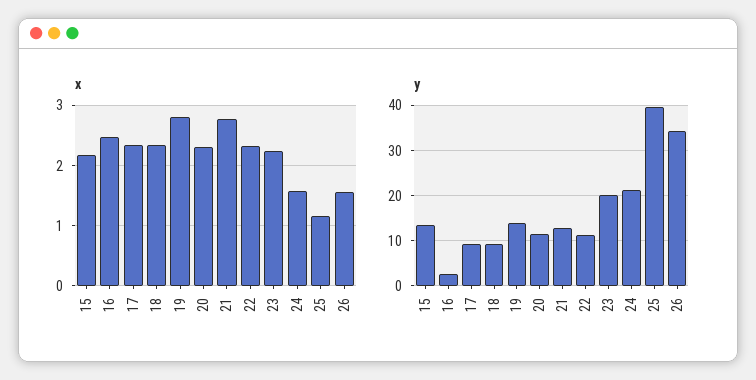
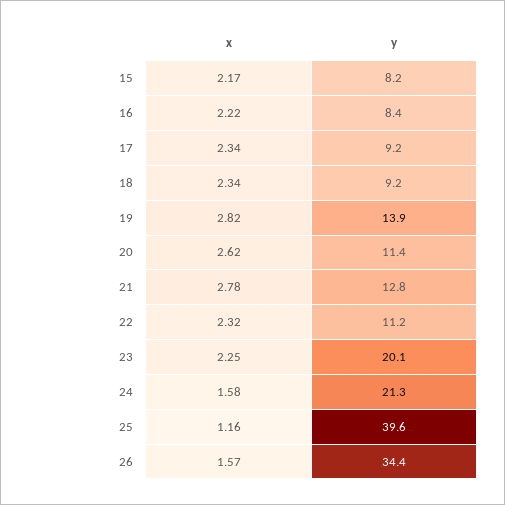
x, 16: 2.5 -> 2.22
x, 20: 2.3 -> 2.62
y, 15: 14 -> 8.2
y, 16: 2 -> 8.4

